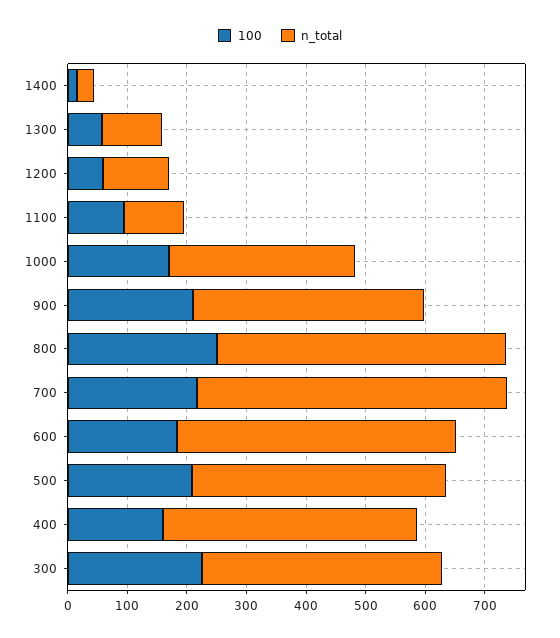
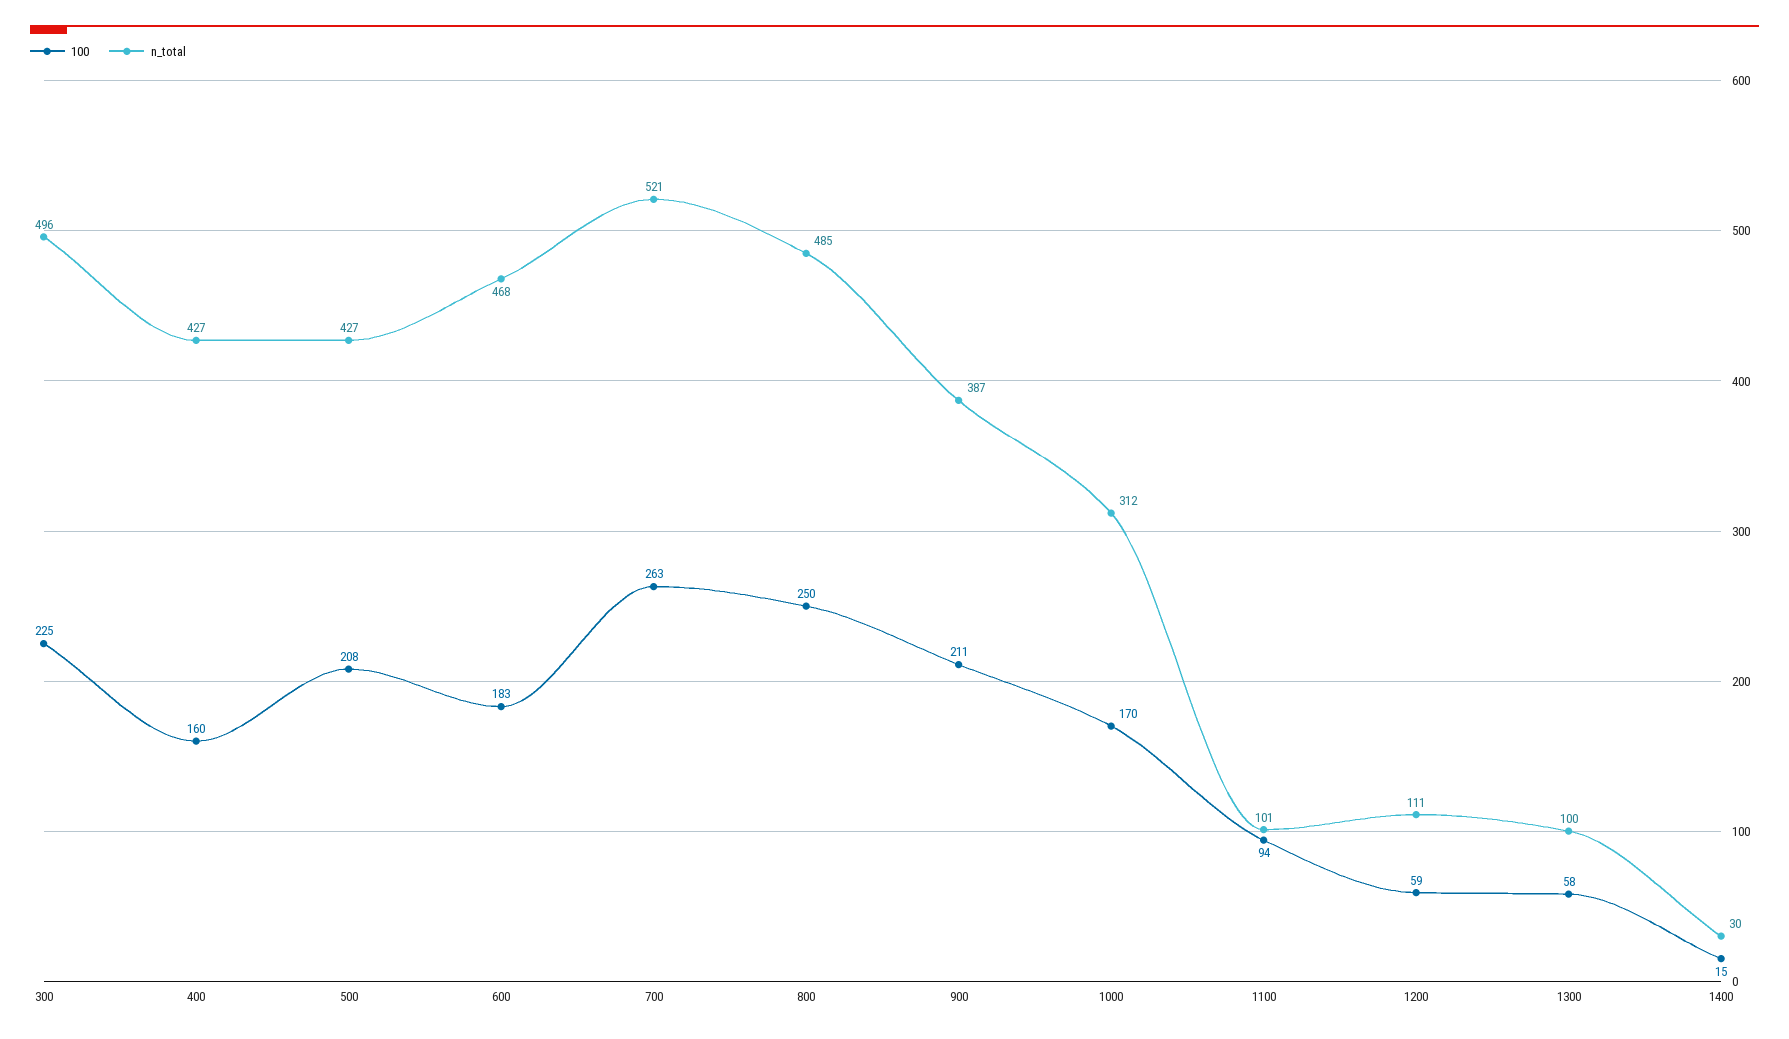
100, 700: 220 -> 263
n_total, 300: 400 -> 496

